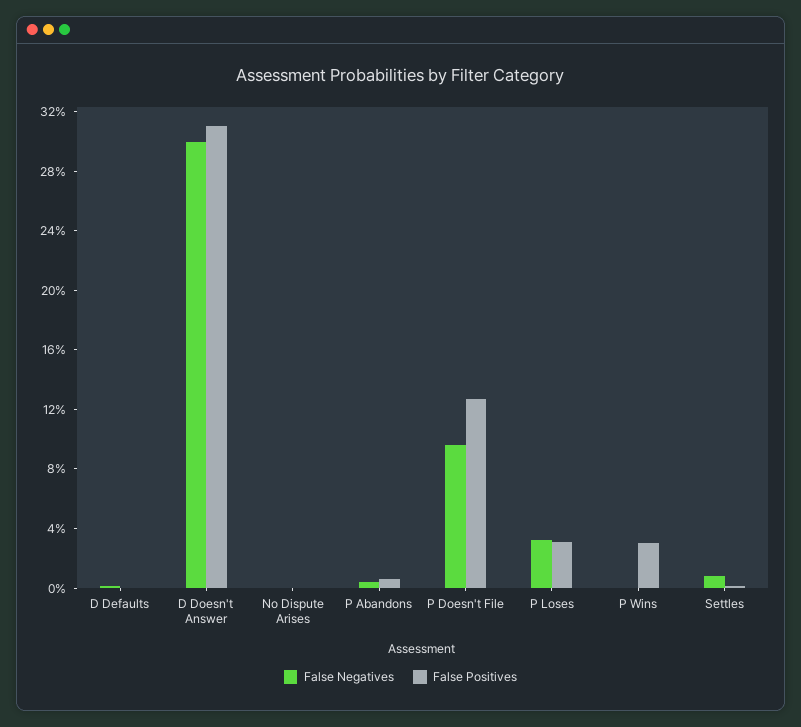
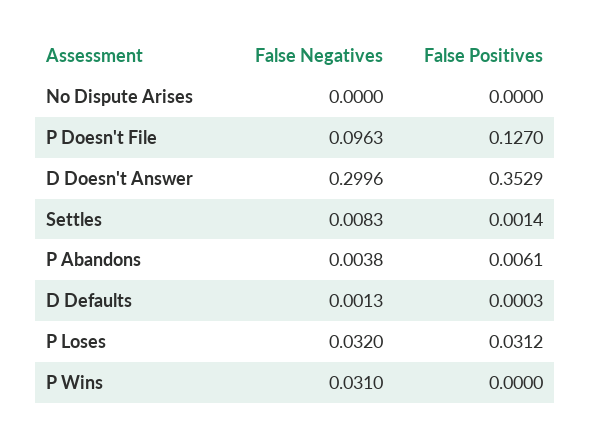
False Positives, D Doesn't Answer: 0.31 -> 0.3529
False Negatives, P Wins: 0 -> 0.031
False Positives, P Wins: 0.03 -> 0

